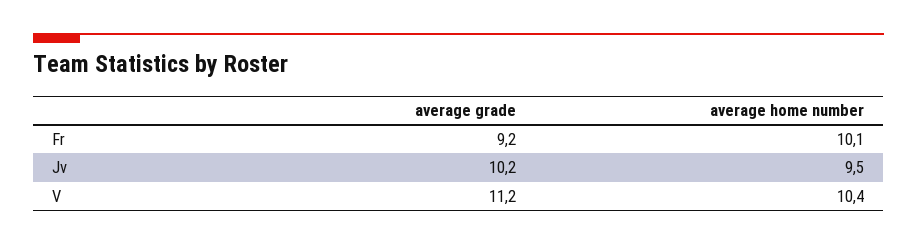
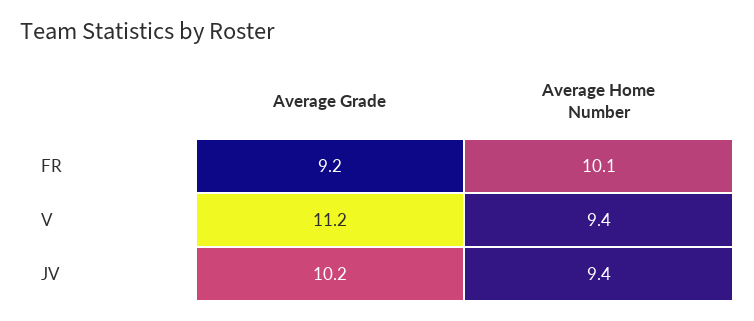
average home number, Jv: 9.5 -> 9.4
average home number, V: 10.4 -> 9.4

